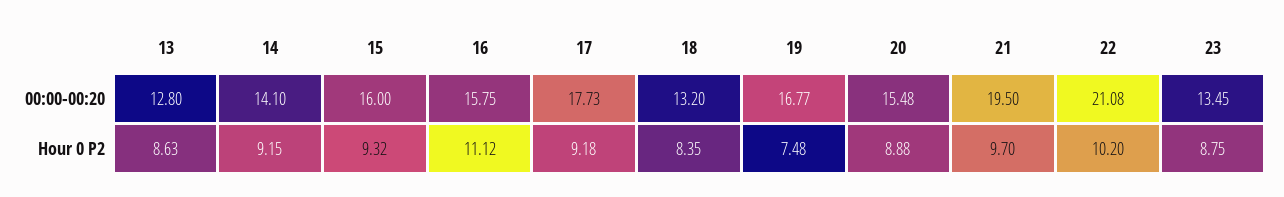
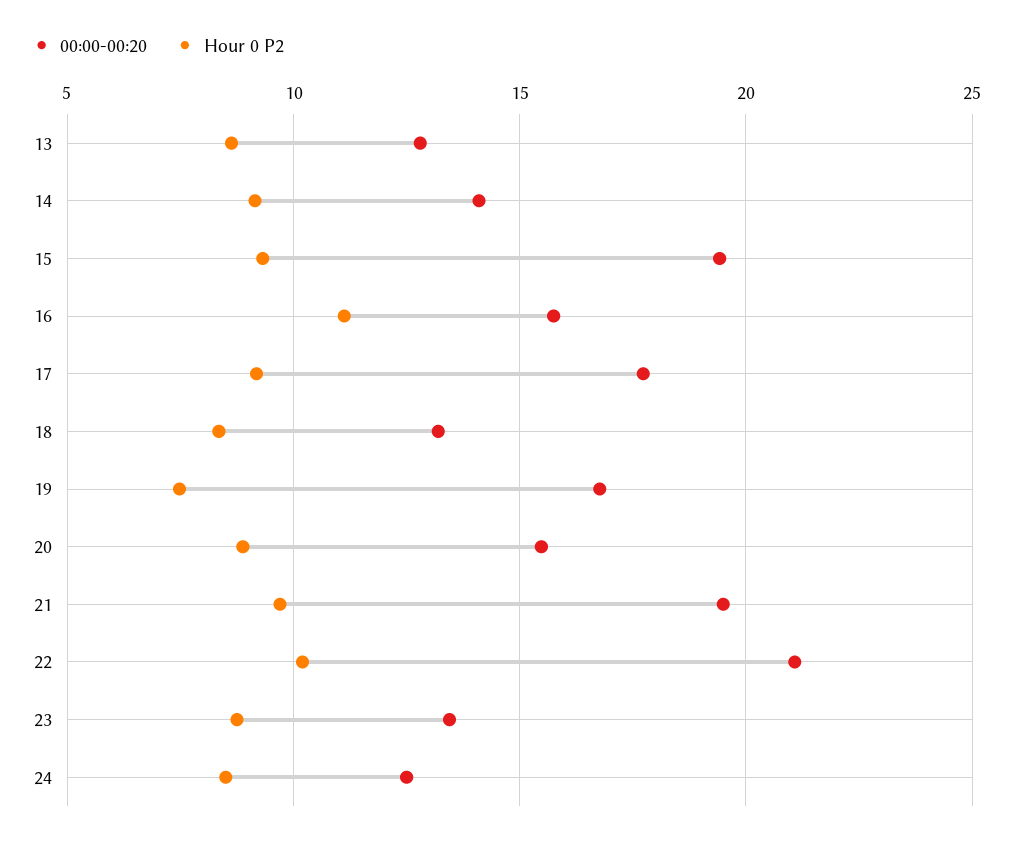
00:00-00:20, 15: 16 -> 19.5
00:00-00:20, 24: none -> 12.5
Hour 0 P2, 24: none -> 8.5

